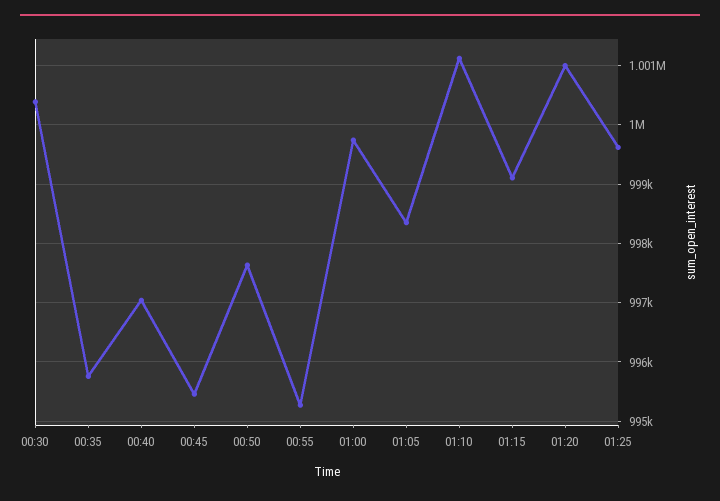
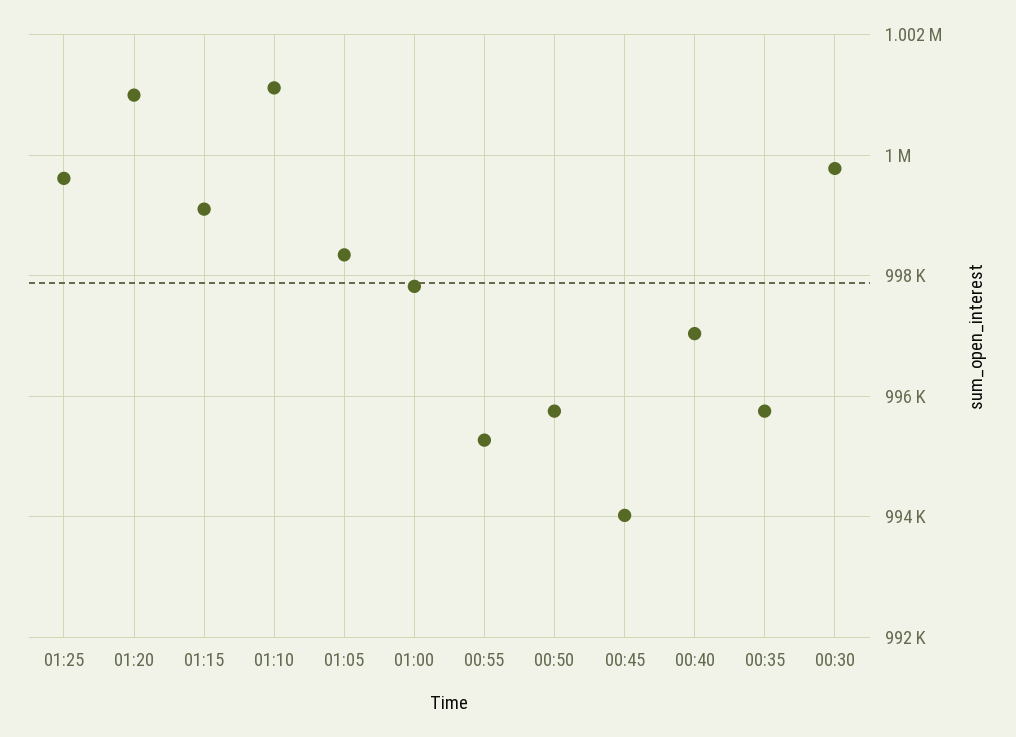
00:30: 1000400 -> 999800
00:45: 995400 -> 994000
00:50: 997600 -> 995800
01:00: 999800 -> 997800

